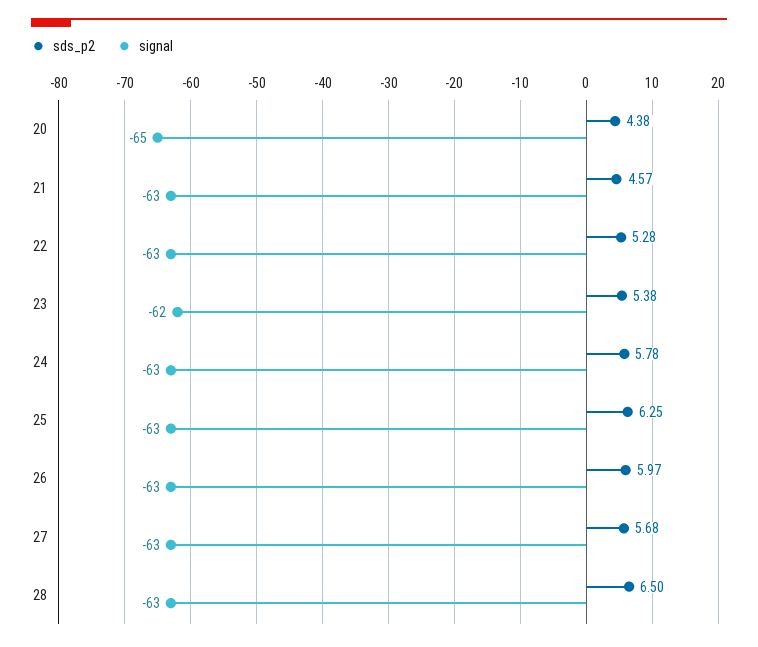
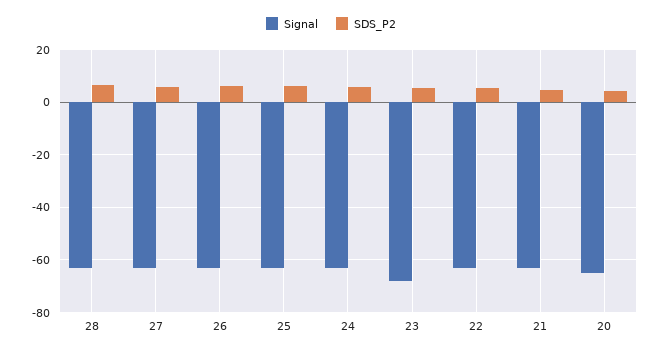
signal, 23: -62 -> -67.5

